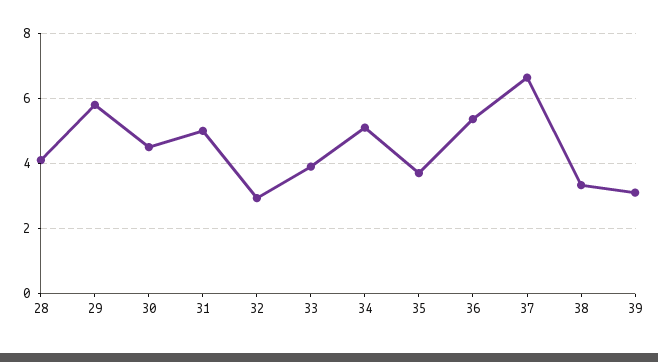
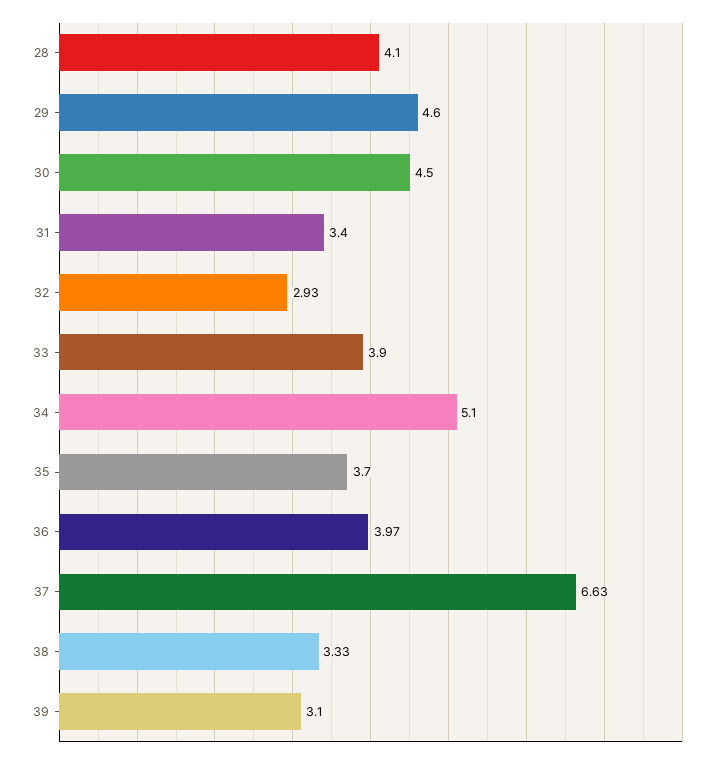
29: 5.8 -> 4.6
31: 5 -> 3.4
36: 5.4 -> 3.97

